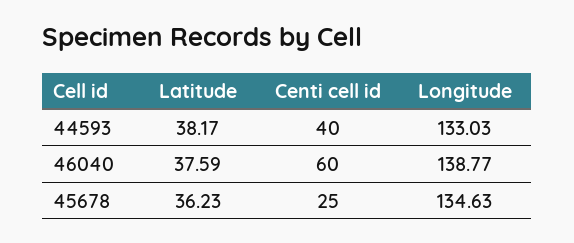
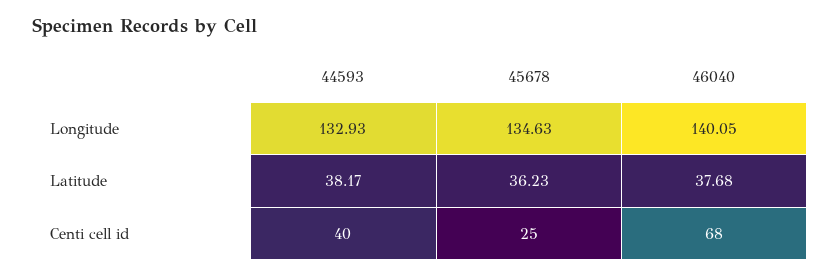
Longitude, 44593: 133.03 -> 132.93
Latitude, 46040: 37.59 -> 37.68
Centi cell id, 46040: 60 -> 68
Longitude, 46040: 138.77 -> 140.05

